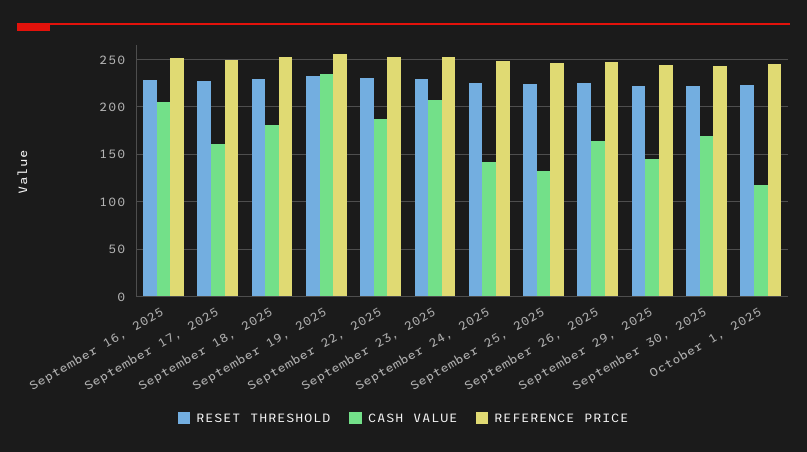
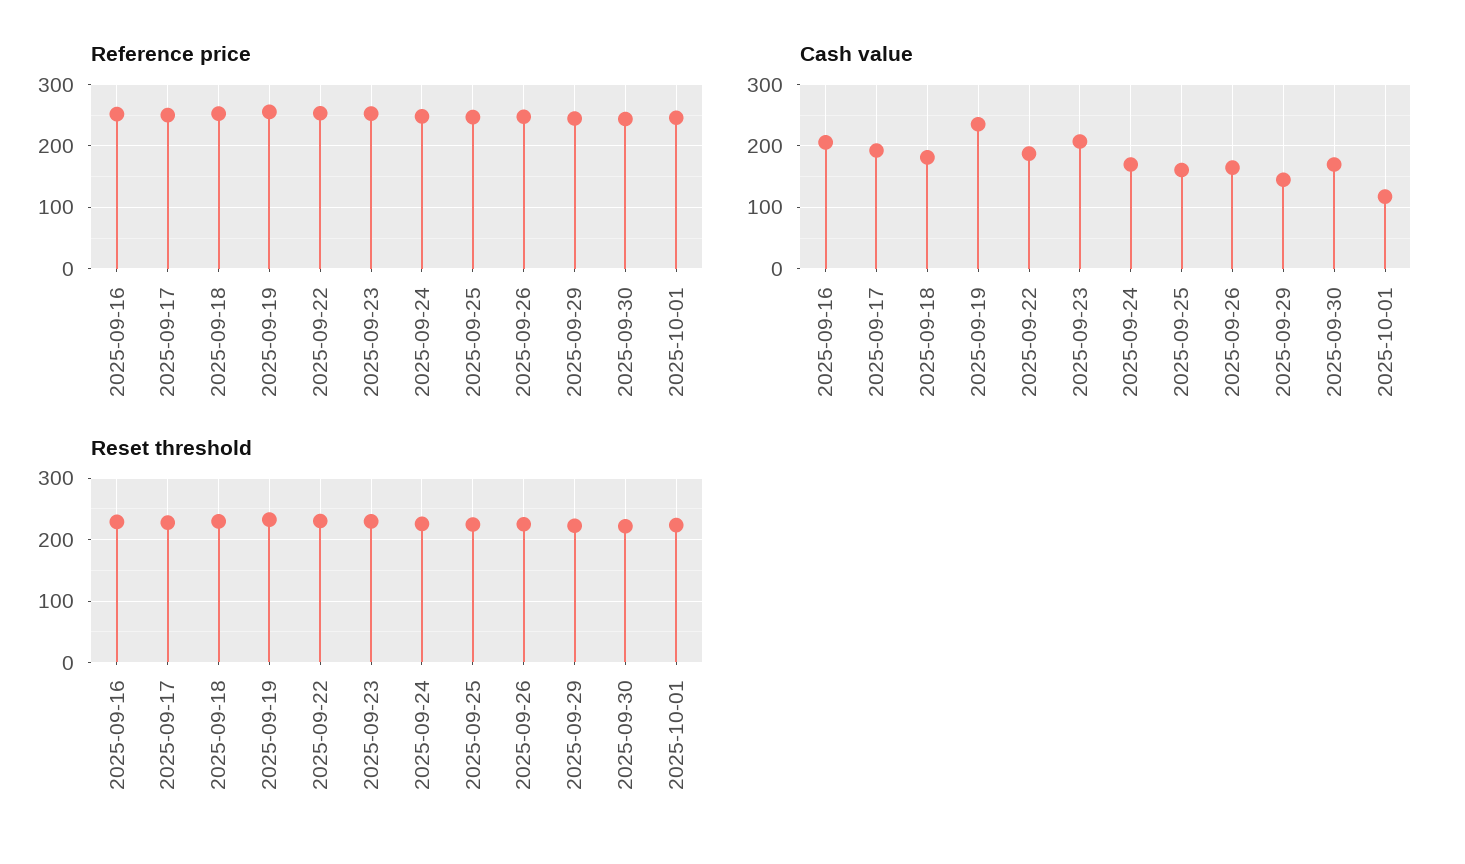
CASH VALUE, September 17, 2025: 160 -> 190
CASH VALUE, September 24, 2025: 140 -> 170
CASH VALUE, September 25, 2025: 130 -> 160

